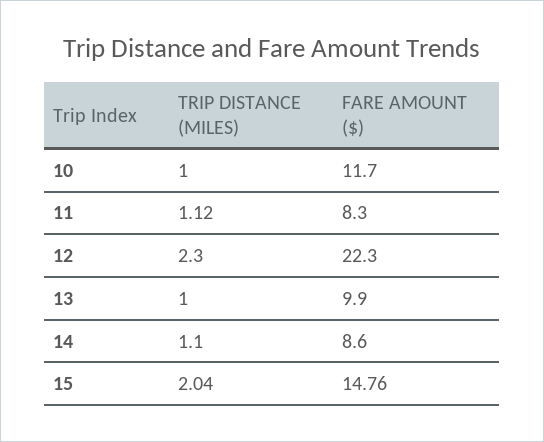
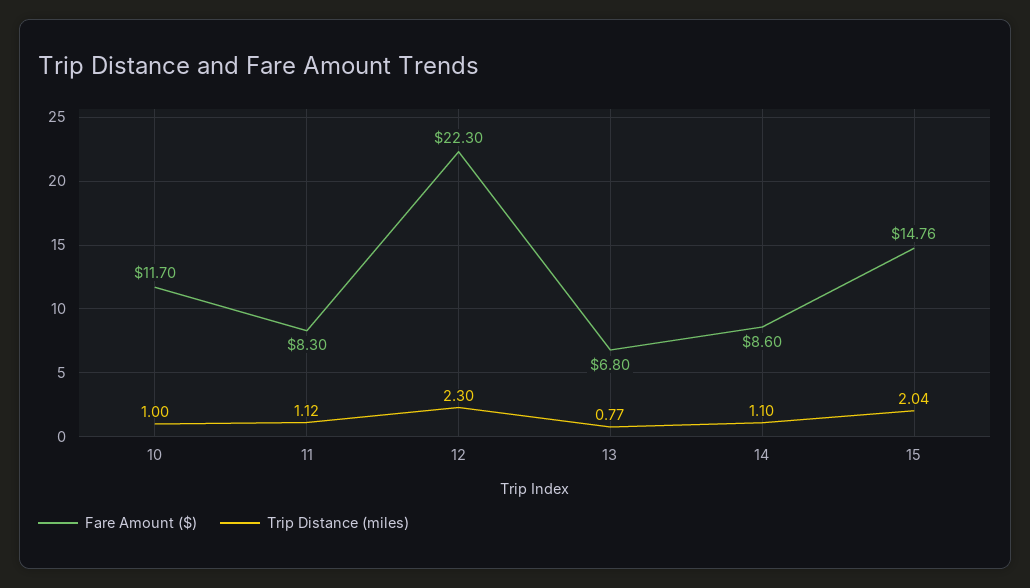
TRIP DISTANCE (MILES), 13: 1 -> 0.77
FARE AMOUNT ($), 13: 9.9 -> 6.8

